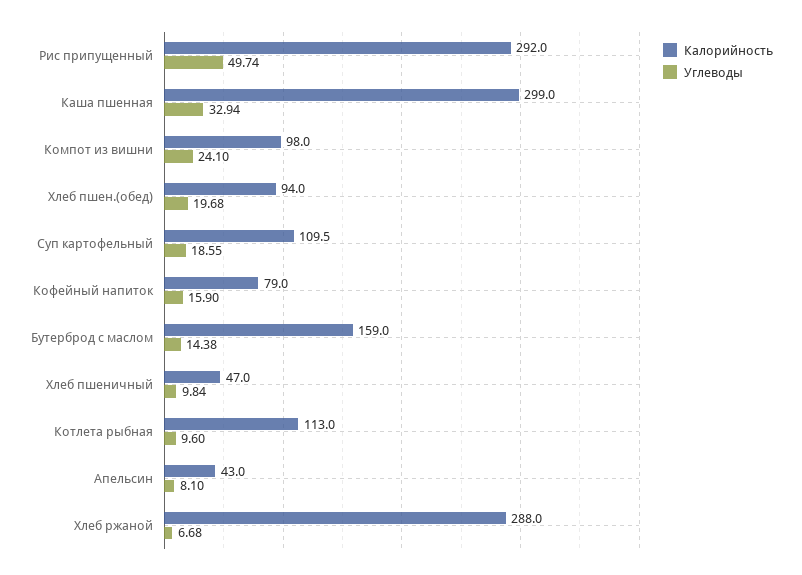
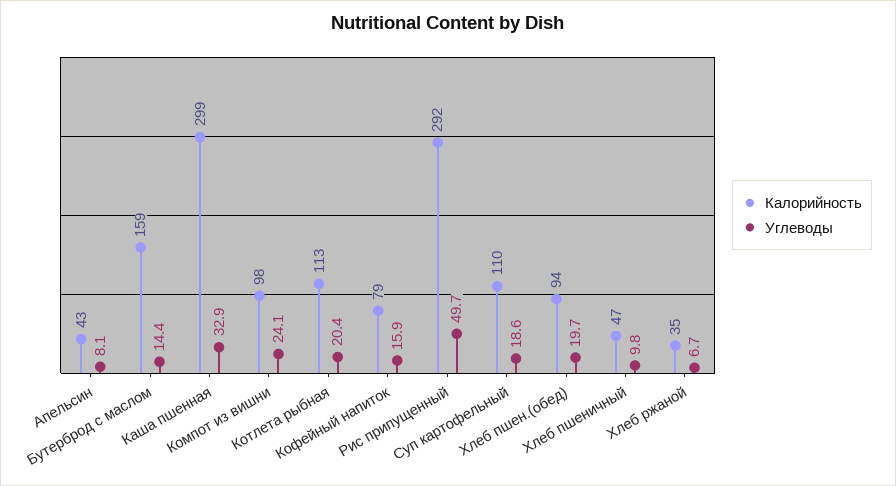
Углеводы, Котлета рыбная: 9.6 -> 20.4
Калорийность, Хлеб ржаной: 288 -> 35

